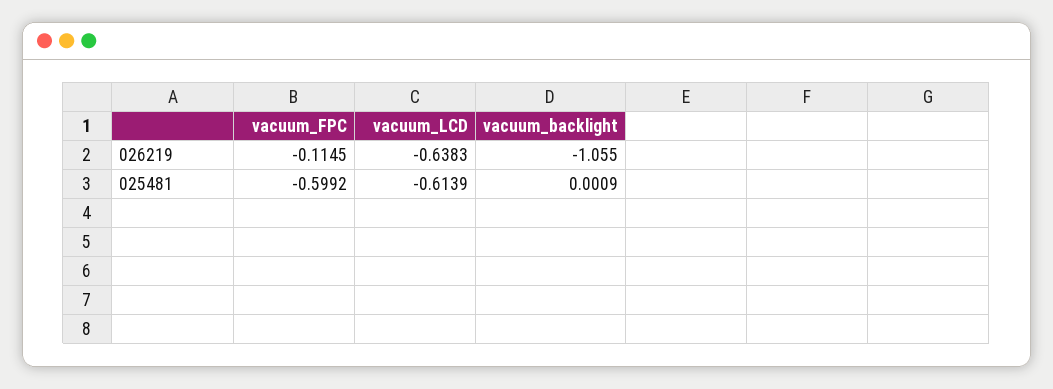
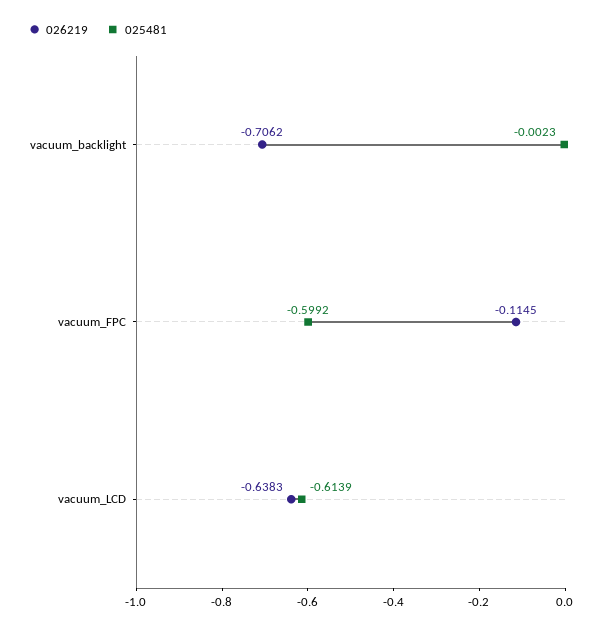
026219, vacuum_backlight: -1.055 -> -0.7062
025481, vacuum_backlight: 0.0009 -> -0.0023

